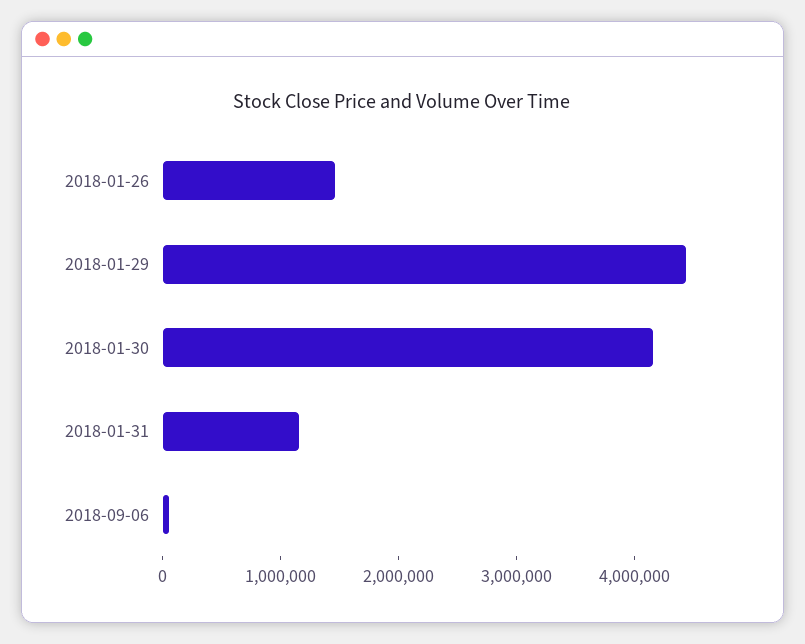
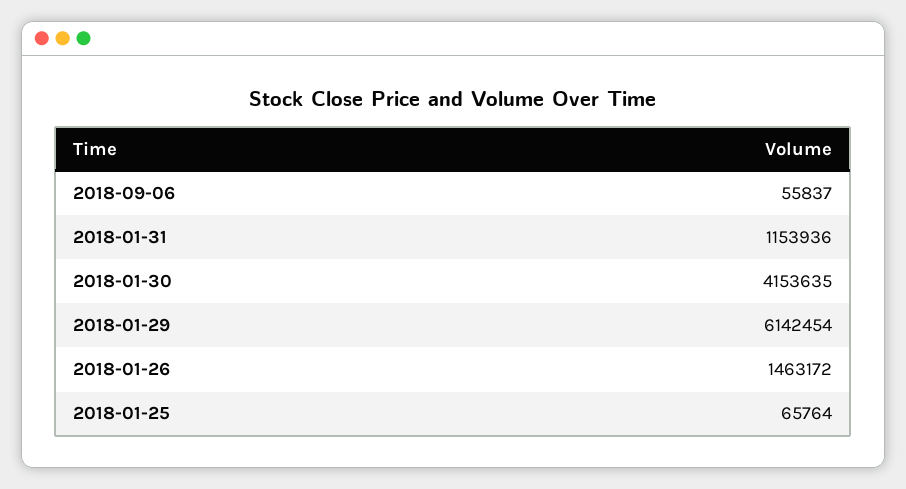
2018-01-29: 4400000 -> 6142454
2018-01-25: none -> 65764

